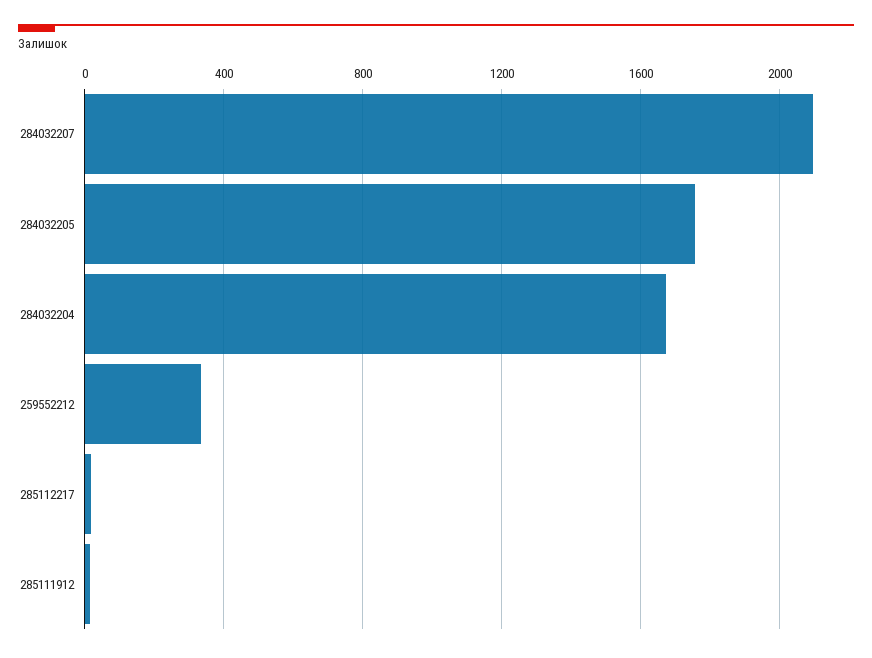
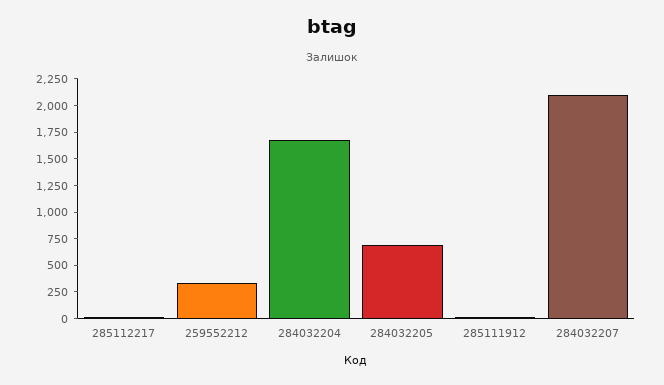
284032205: 1750 -> 750

